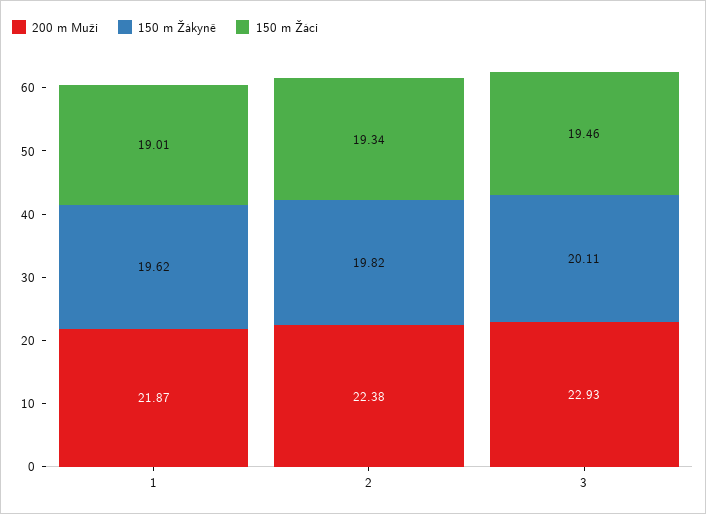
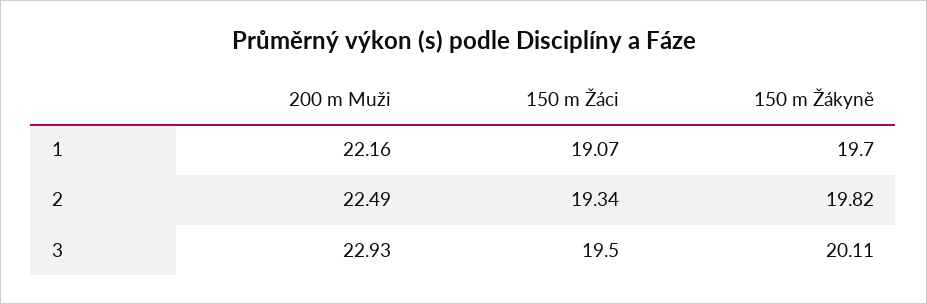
200 m Muži, 1: 21.87 -> 22.16
150 m Žákyně, 1: 19.62 -> 19.7
150 m Žáci, 1: 19.01 -> 19.07
200 m Muži, 2: 22.38 -> 22.49
150 m Žáci, 3: 19.46 -> 19.5

